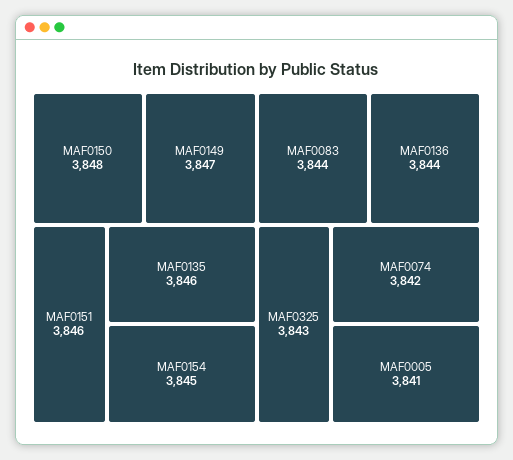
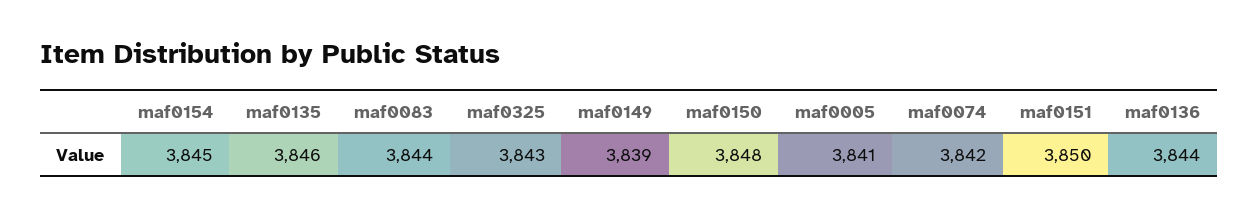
MAF0149: 3847 -> 3839
MAF0151: 3846 -> 3850

